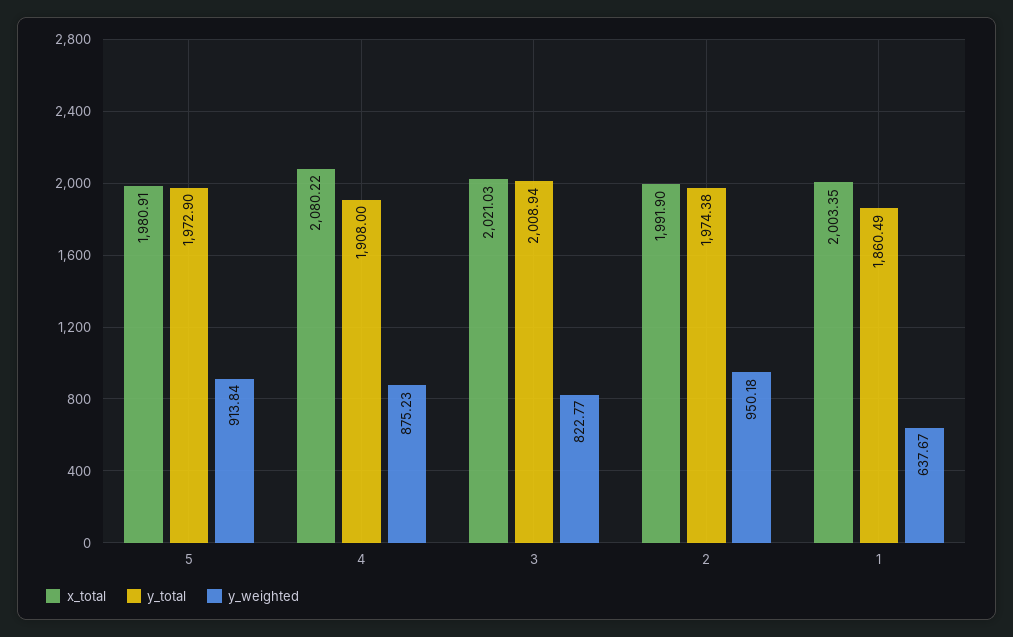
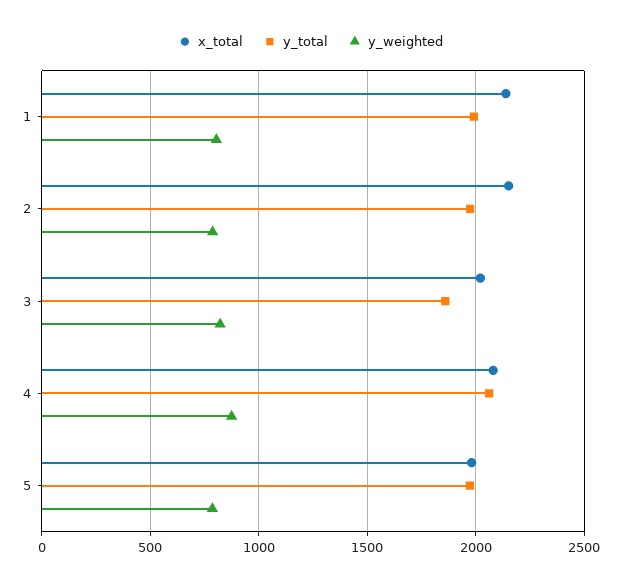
y_weighted, 5: 913.84 -> 800
y_total, 4: 1908 -> 2050
y_total, 3: 2008.94 -> 1850
x_total, 2: 1991.9 -> 2150
y_weighted, 2: 950.18 -> 800
x_total, 1: 2003.35 -> 2150
y_total, 1: 1860.49 -> 2000
y_weighted, 1: 637.67 -> 800

